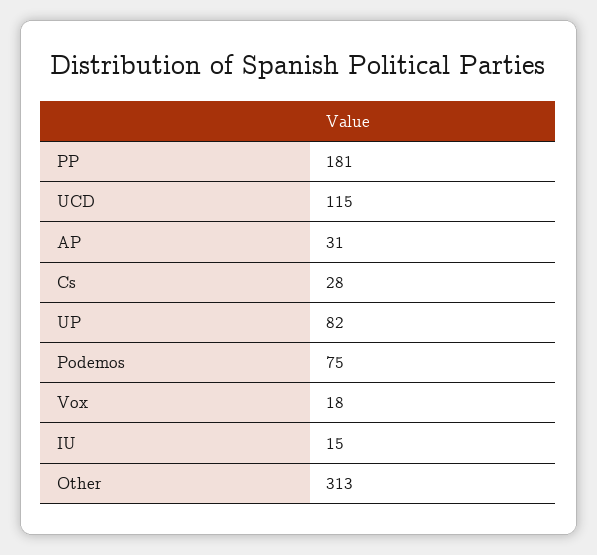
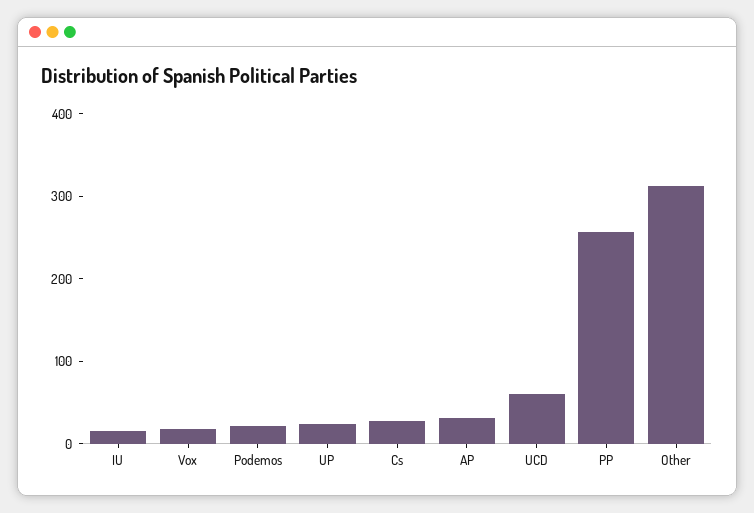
PP: 181 -> 260
UCD: 115 -> 60
UP: 82 -> 20
Podemos: 75 -> 20

